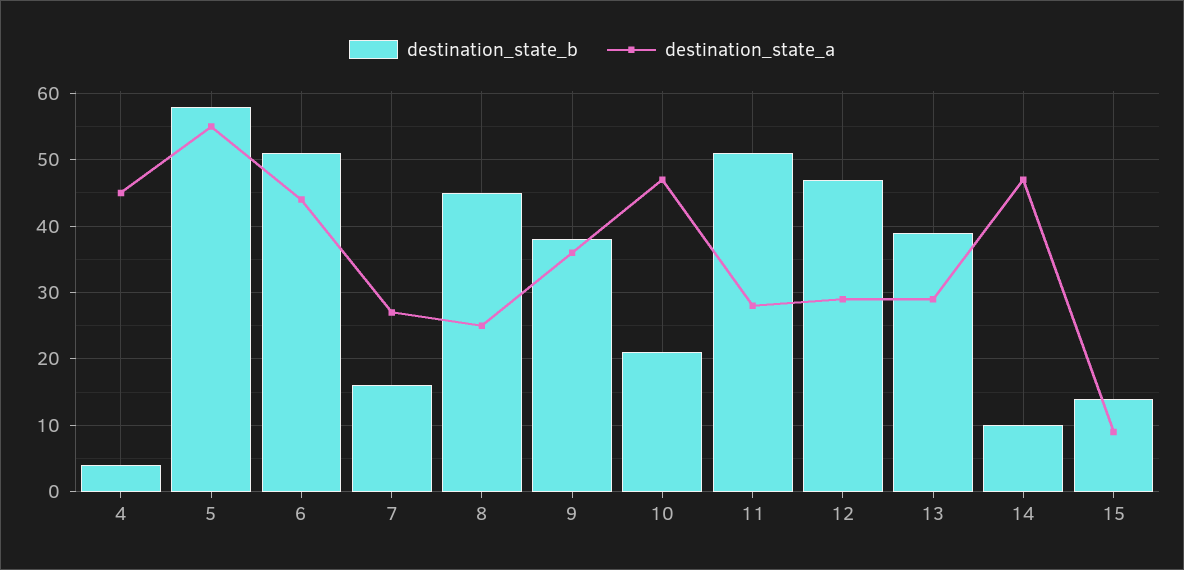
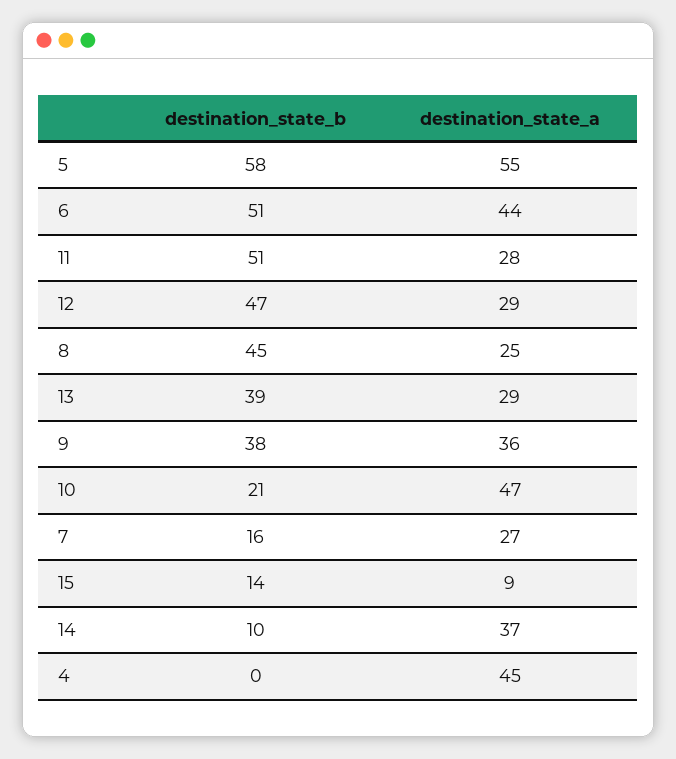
destination_state_b, 4: 4 -> 0
destination_state_a, 14: 47 -> 37

